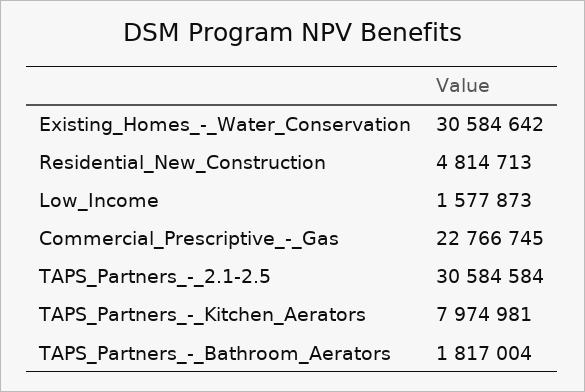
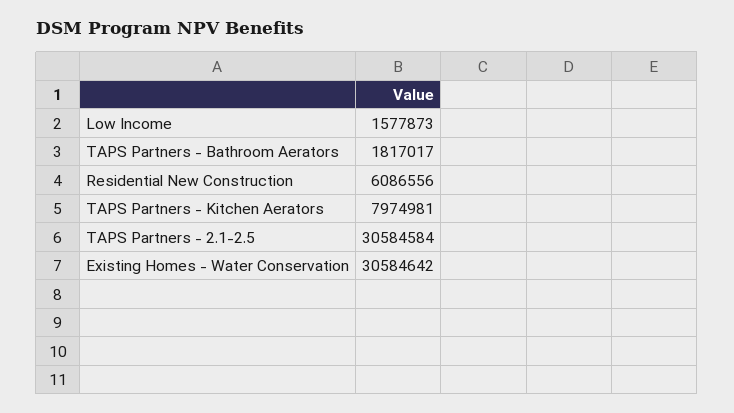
Residential_New_Construction: 4814713 -> 6086556
Commercial_Prescriptive_-_Gas: 22766745 -> none
TAPS_Partners_-_Bathroom_Aerators: 1817004 -> 1817017

